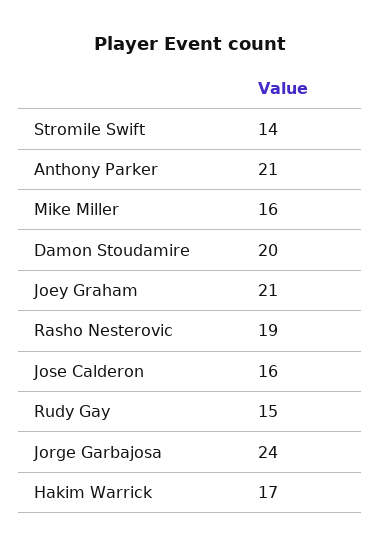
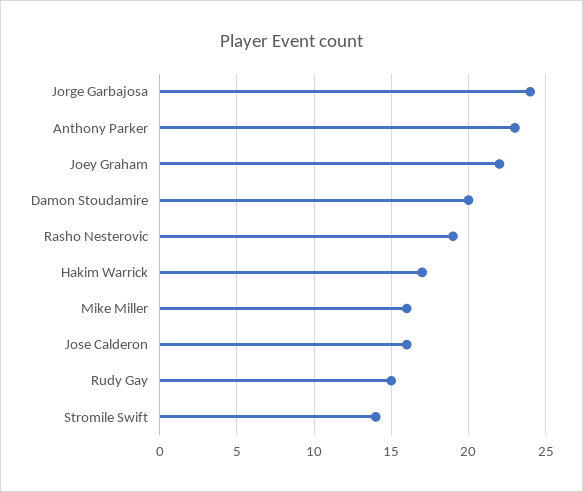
Anthony Parker: 21 -> 23
Joey Graham: 21 -> 22

